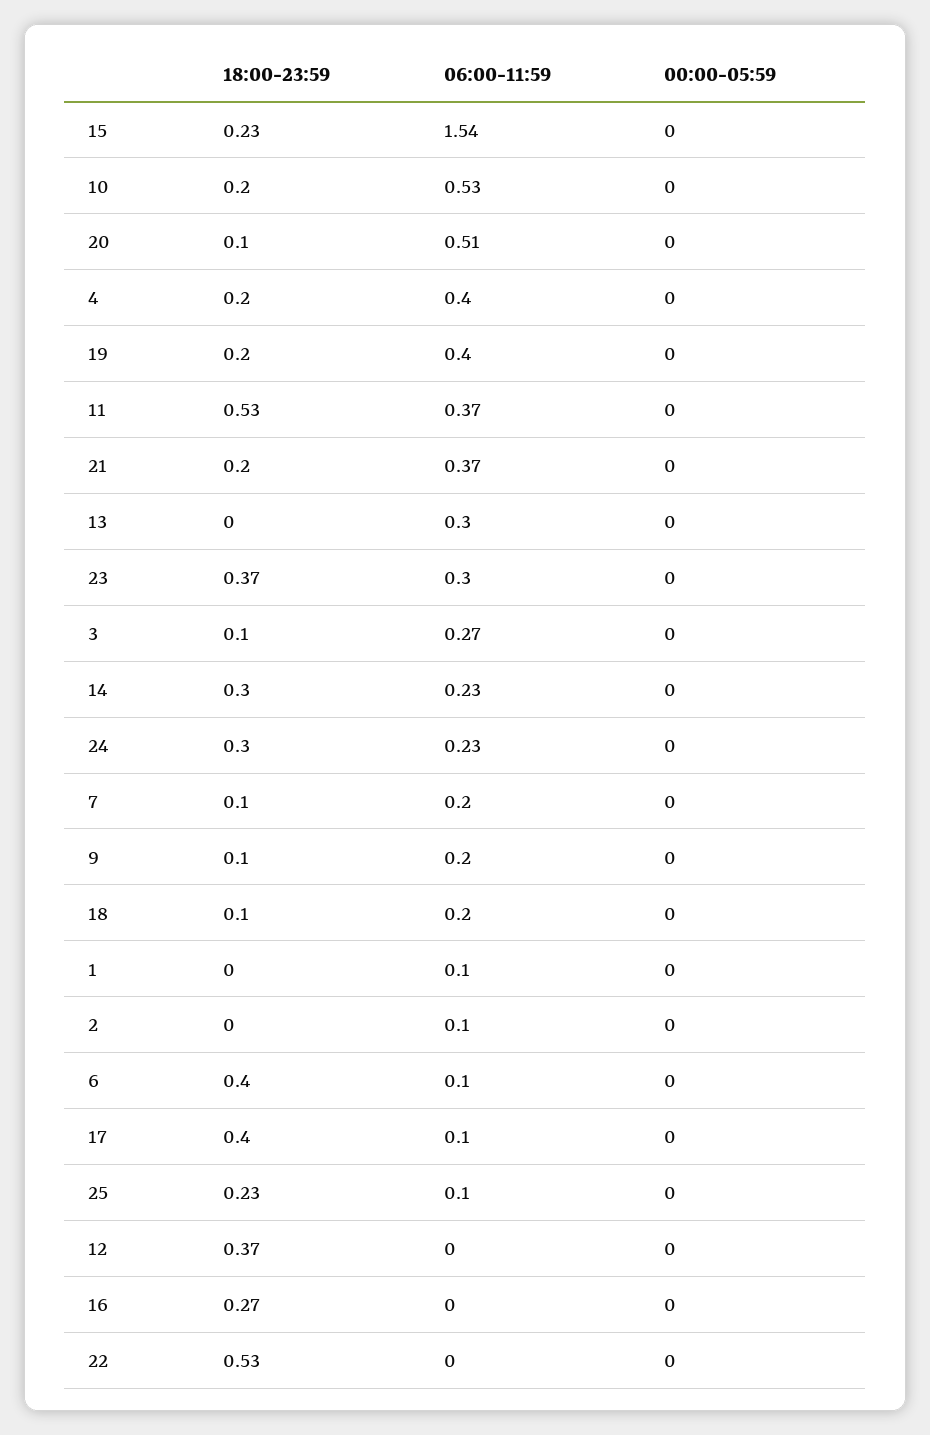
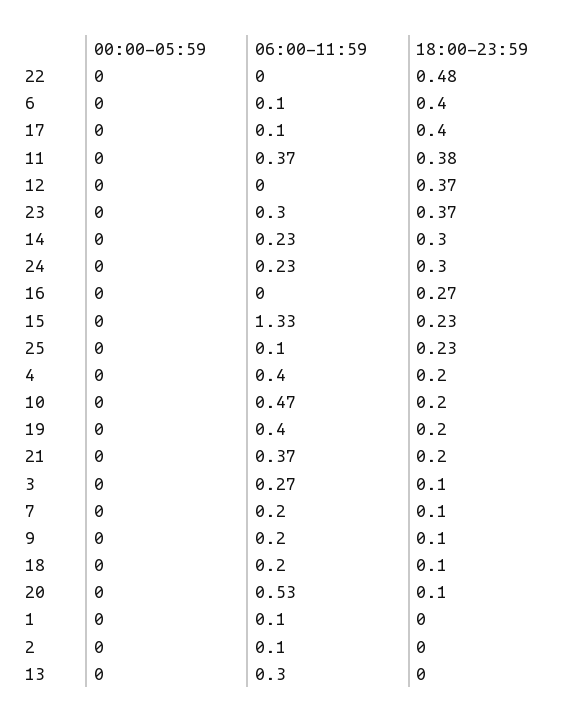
06:00-11:59, 15: 1.54 -> 1.33
06:00-11:59, 10: 0.53 -> 0.47
06:00-11:59, 20: 0.51 -> 0.53
18:00-23:59, 11: 0.53 -> 0.38
18:00-23:59, 22: 0.53 -> 0.48

